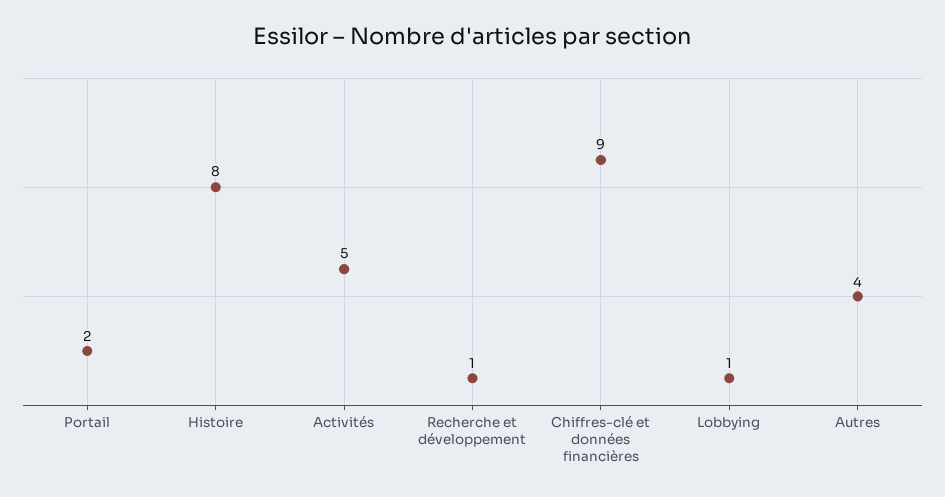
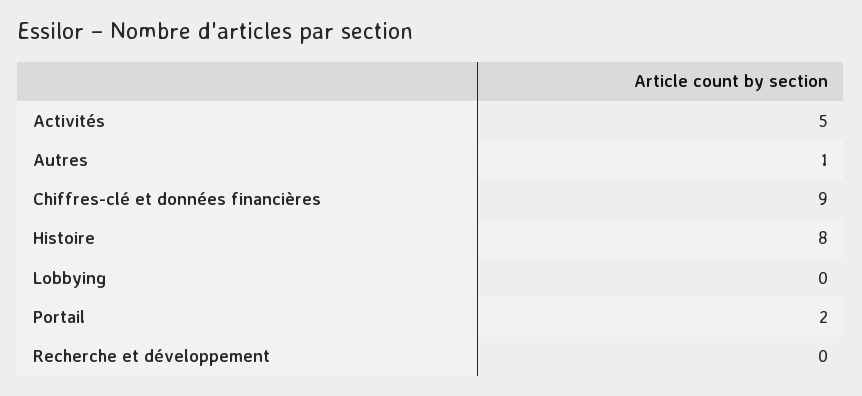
Recherche et développement: 1 -> 0
Lobbying: 1 -> 0
Autres: 4 -> 1

